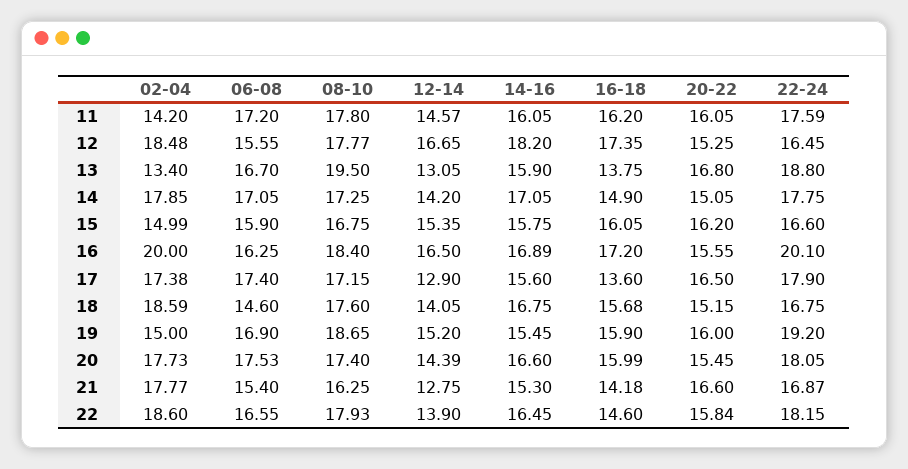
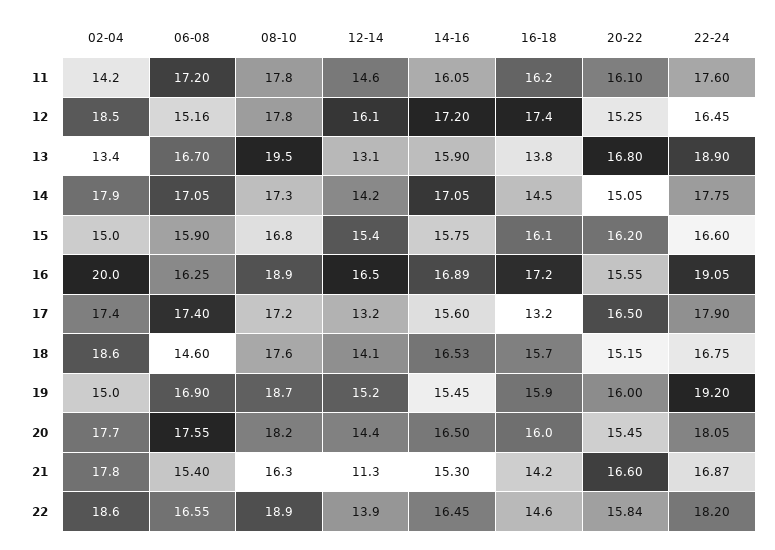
20-22, 11: 16.05 -> 16.1
22-24, 11: 17.59 -> 17.6
06-08, 12: 15.55 -> 15.16
12-14, 12: 16.65 -> 16.1
14-16, 12: 18.2 -> 17.2
22-24, 13: 18.8 -> 18.9
16-18, 14: 14.9 -> 14.5
08-10, 16: 18.4 -> 18.9
22-24, 16: 20.1 -> 19.05
12-14, 17: 12.9 -> 13.2
16-18, 17: 13.6 -> 13.2
14-16, 18: 16.75 -> 16.53
06-08, 20: 17.53 -> 17.55
08-10, 20: 17.4 -> 18.2
14-16, 20: 16.6 -> 16.5
12-14, 21: 12.75 -> 11.3
08-10, 22: 17.93 -> 18.9
22-24, 22: 18.15 -> 18.2

